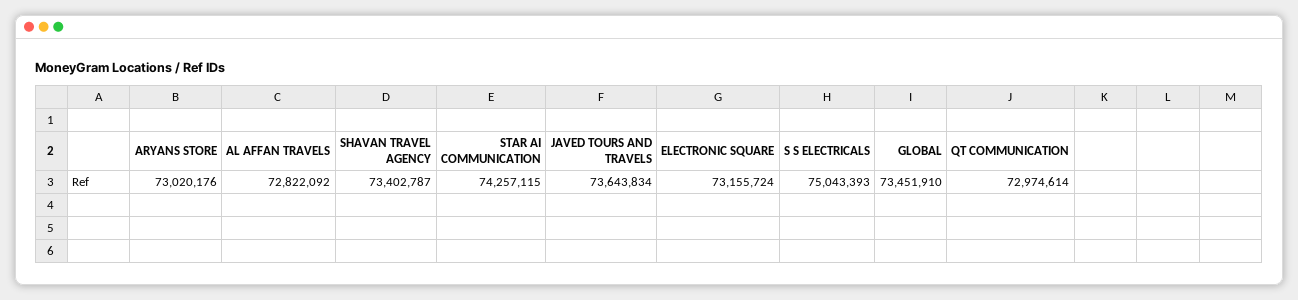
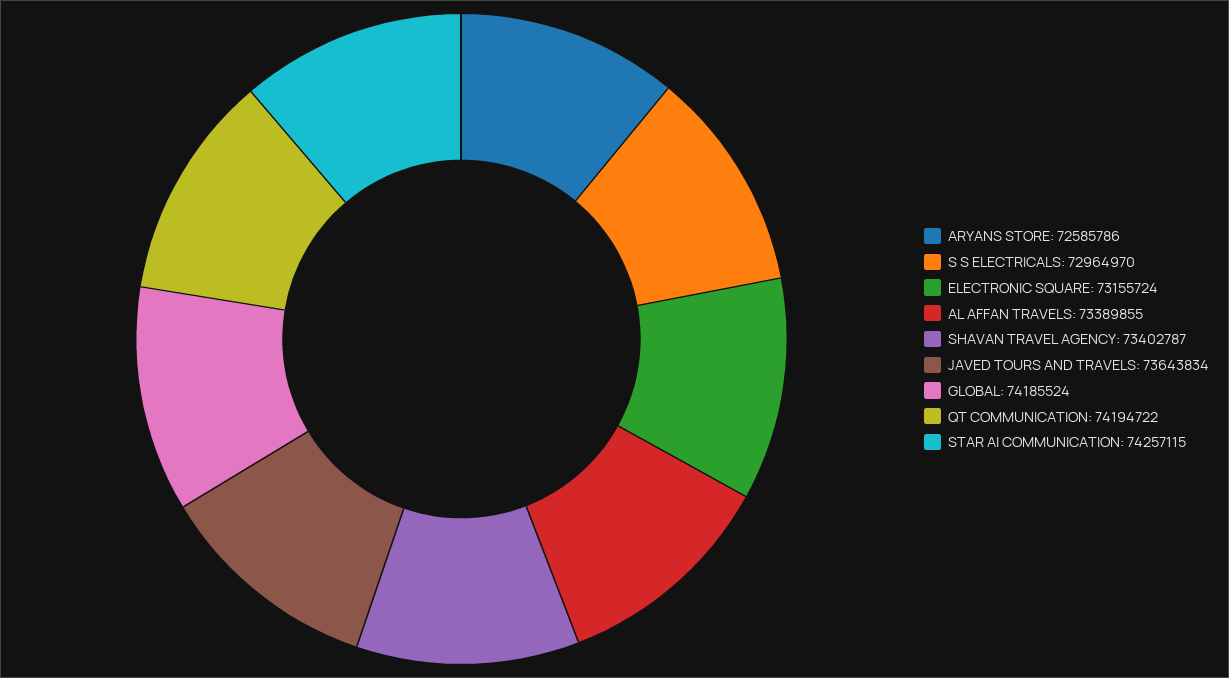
ARYANS STORE: 73020176 -> 72585786
AL AFFAN TRAVELS: 72822092 -> 73389855
S S ELECTRICALS: 75043393 -> 72964970
GLOBAL: 73451910 -> 74185524
QT COMMUNICATION: 72974614 -> 74194722

